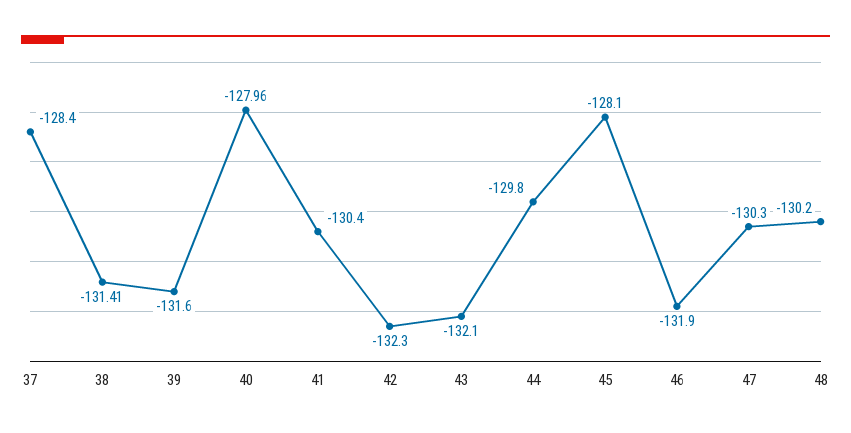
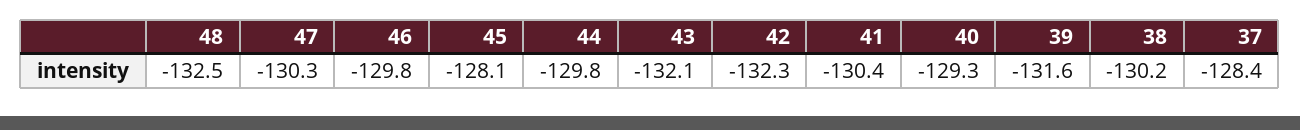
38: -131.41 -> -130.2
40: -127.96 -> -129.3
46: -131.9 -> -129.8
48: -130.2 -> -132.5

